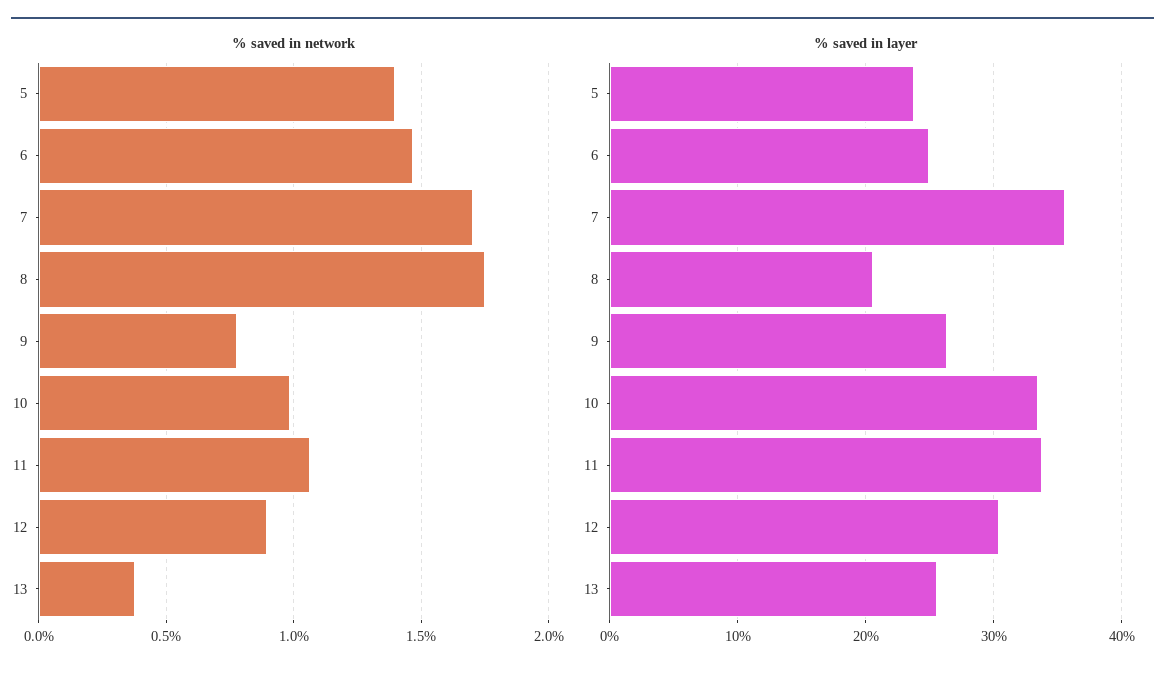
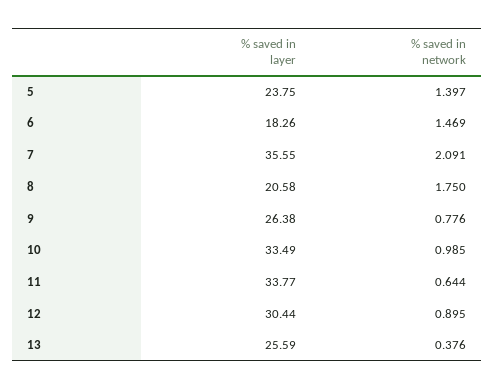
% saved in network, 7: 1.7 -> 2.091
% saved in network, 11: 1.05 -> 0.644
% saved in layer, 6: 25 -> 18.26

